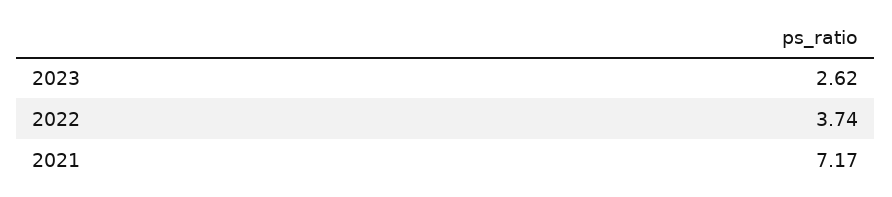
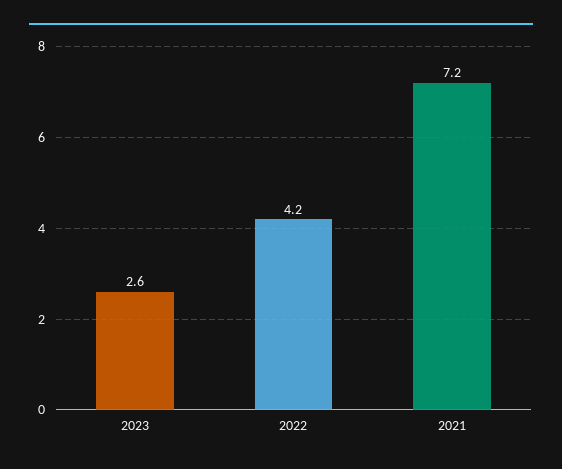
2022: 3.74 -> 4.2

